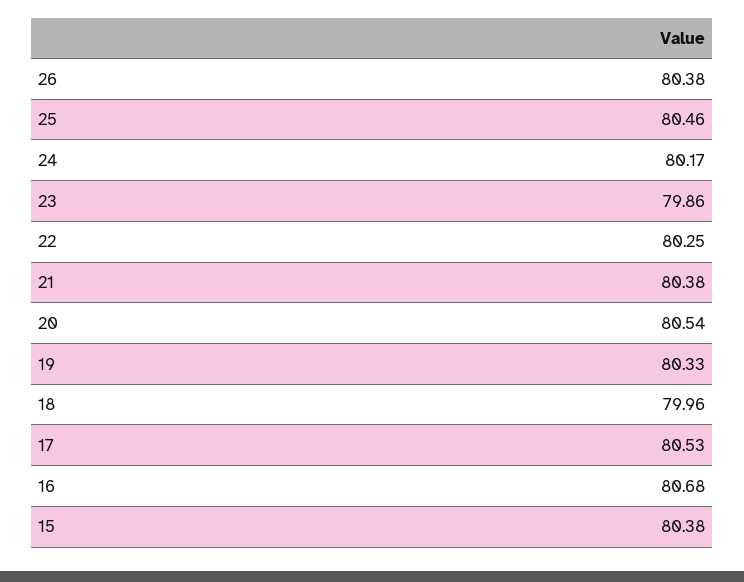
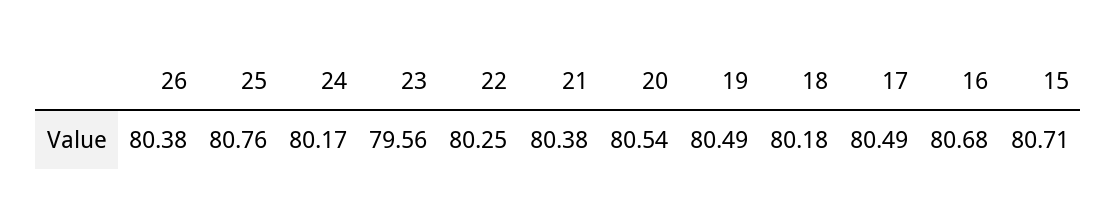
25: 80.46 -> 80.76
23: 79.86 -> 79.56
19: 80.33 -> 80.49
18: 79.96 -> 80.18
17: 80.53 -> 80.49
15: 80.38 -> 80.71

